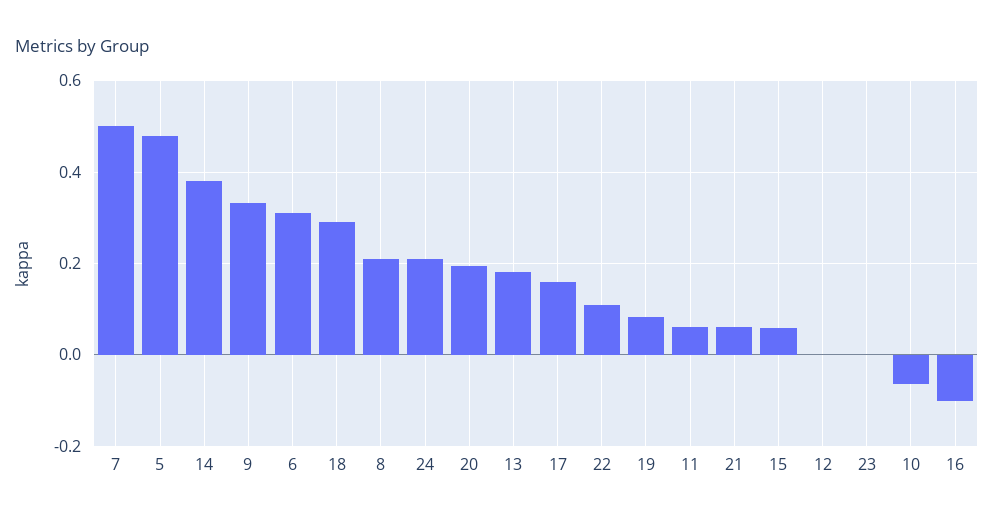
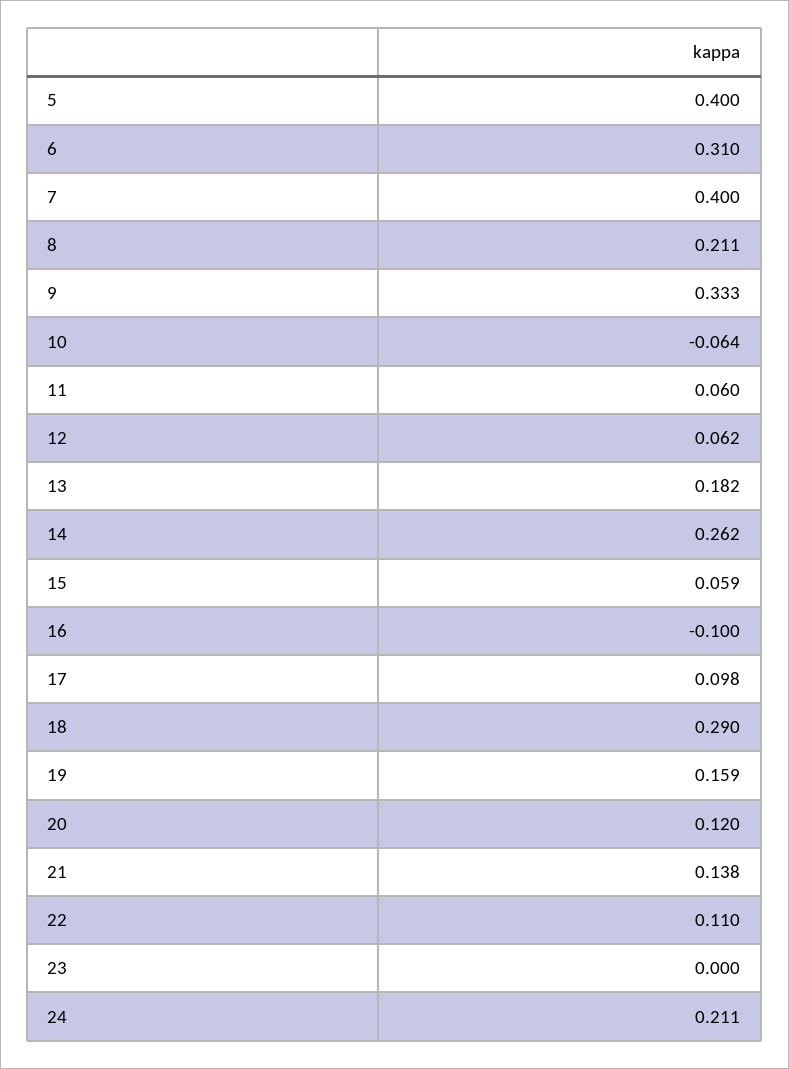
7: 0.5 -> 0.4
5: 0.48 -> 0.4
14: 0.38 -> 0.262
20: 0.2 -> 0.12
17: 0.16 -> 0.098
19: 0.08 -> 0.159
21: 0.06 -> 0.138
12: 0 -> 0.062

